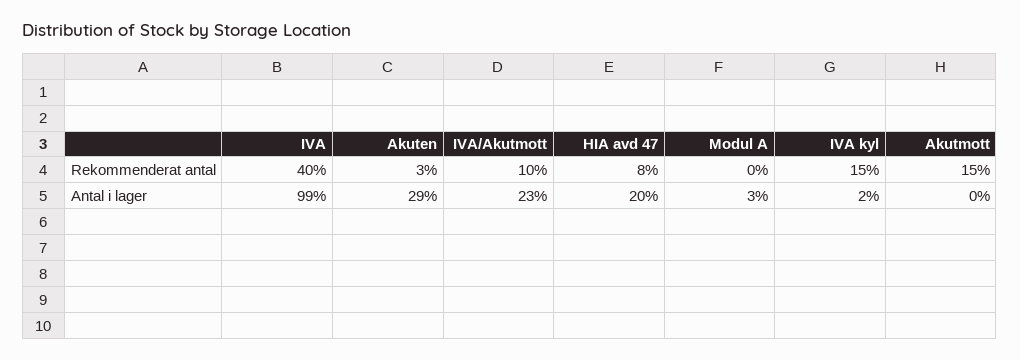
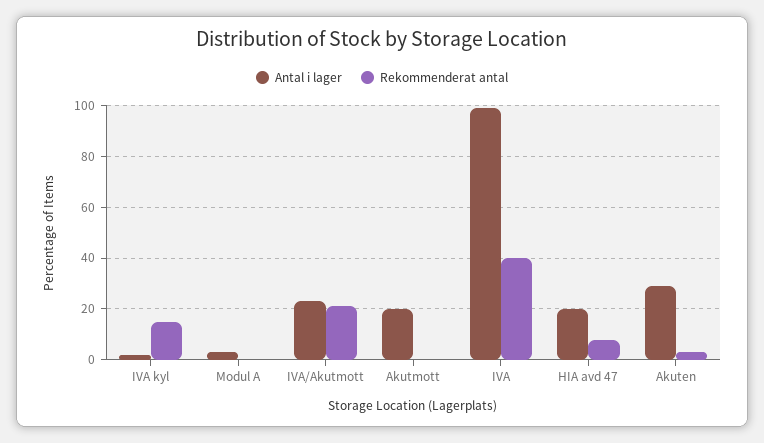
Rekommenderat antal, IVA/Akutmott: 10 -> 20
Rekommenderat antal, Akutmott: 15 -> 0
Antal i lager, Akutmott: 0 -> 20

